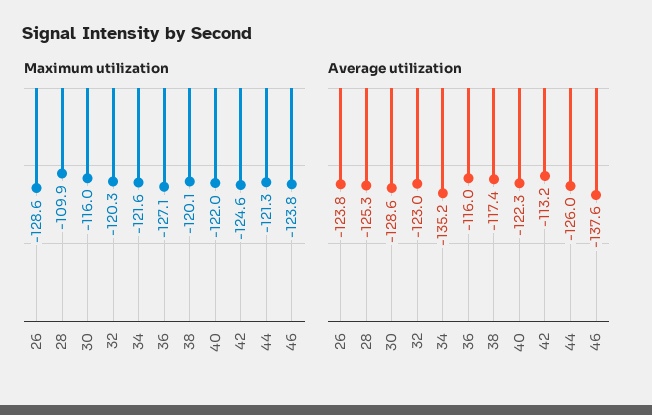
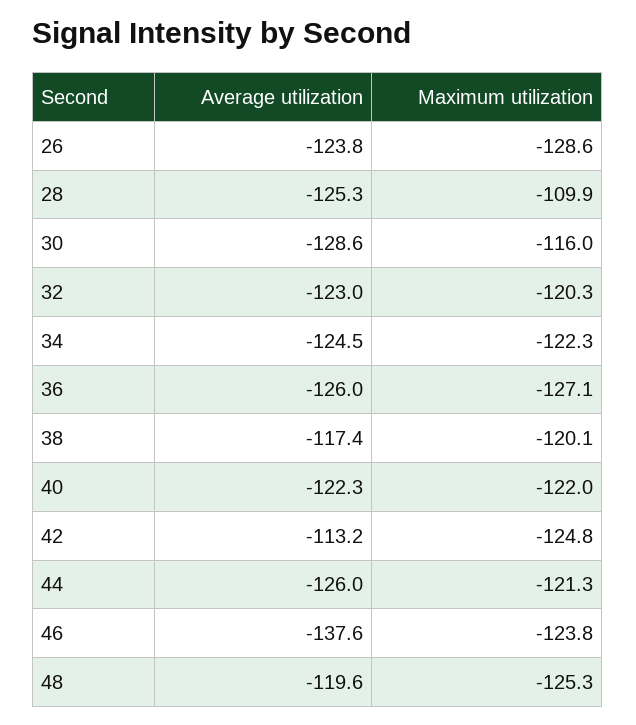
Maximum utilization, 34: -121.6 -> -122.3
Maximum utilization, 42: -124.6 -> -124.8
Average utilization, 34: -135.2 -> -124.5
Average utilization, 36: -116 -> -126
Average utilization, 48: none -> -119.6
Maximum utilization, 48: none -> -125.3

